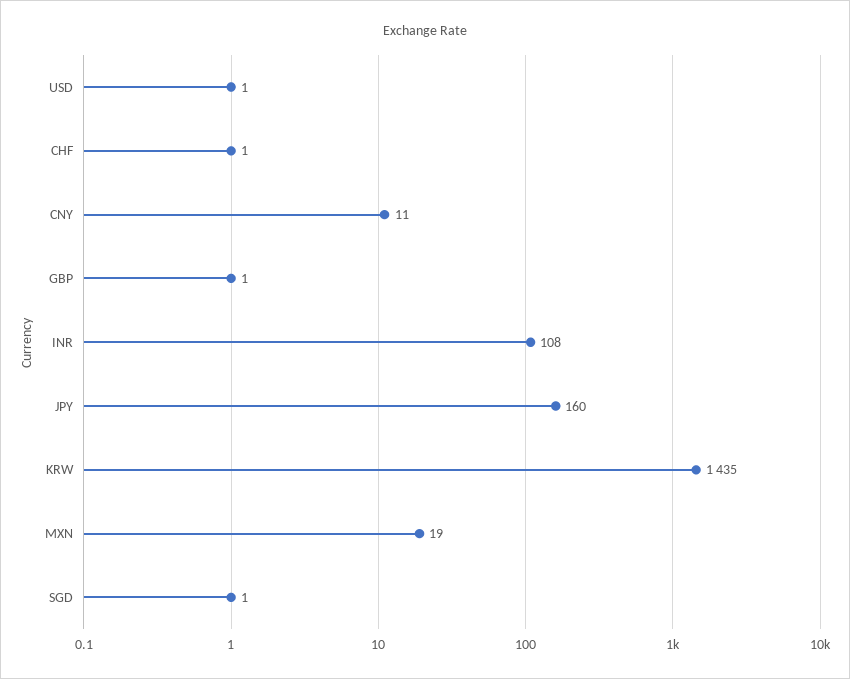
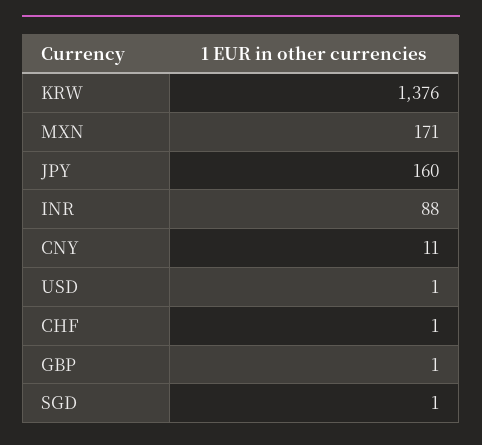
INR: 108 -> 88
KRW: 1435 -> 1376
MXN: 19 -> 171

